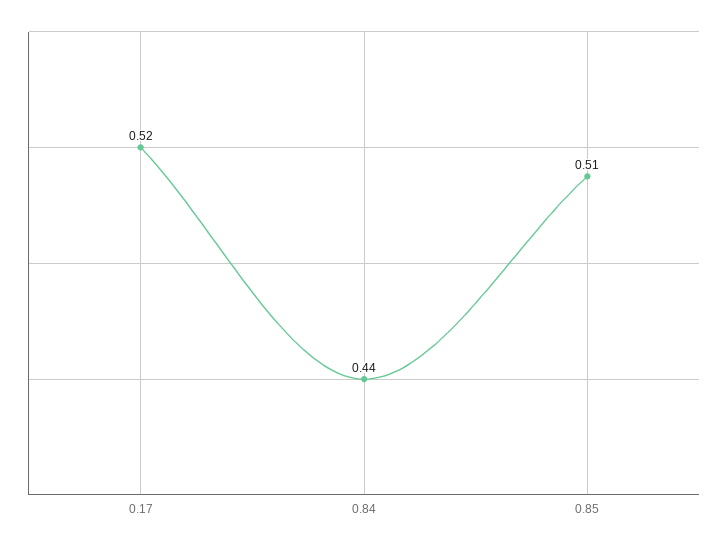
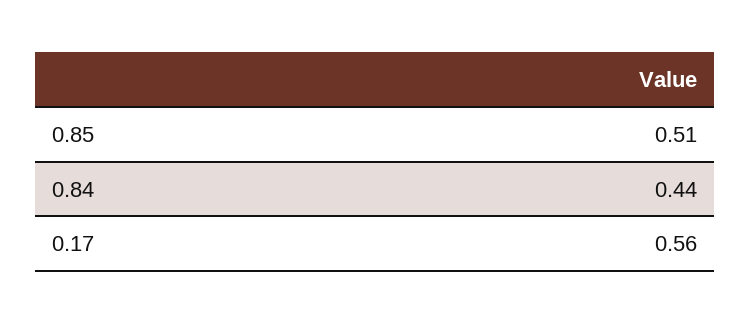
0.17: 0.52 -> 0.56

